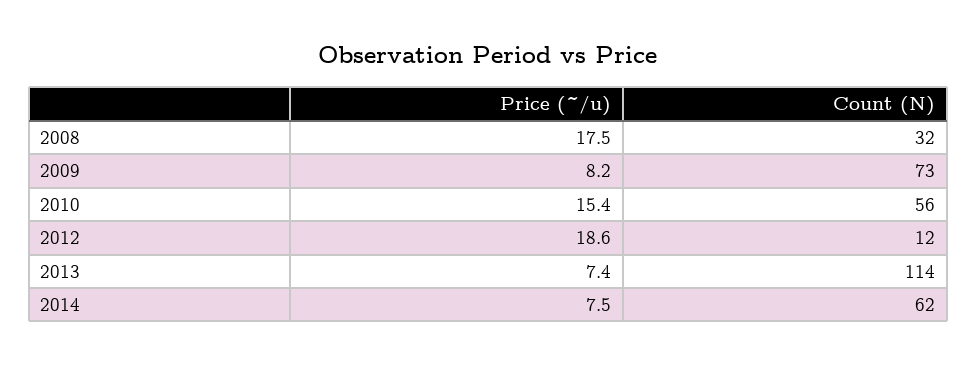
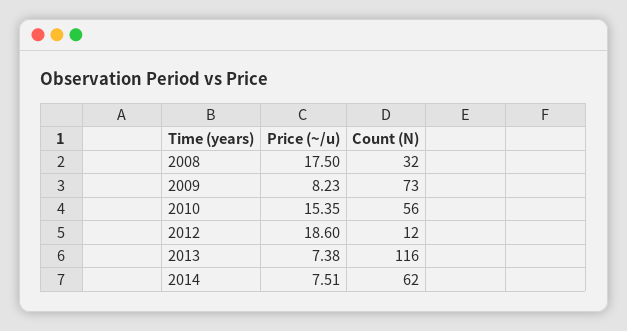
Count (N), 2013: 114 -> 116

